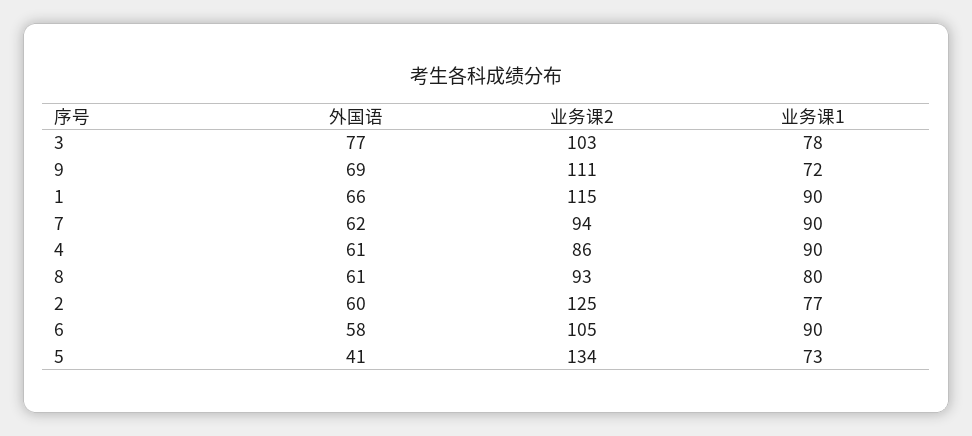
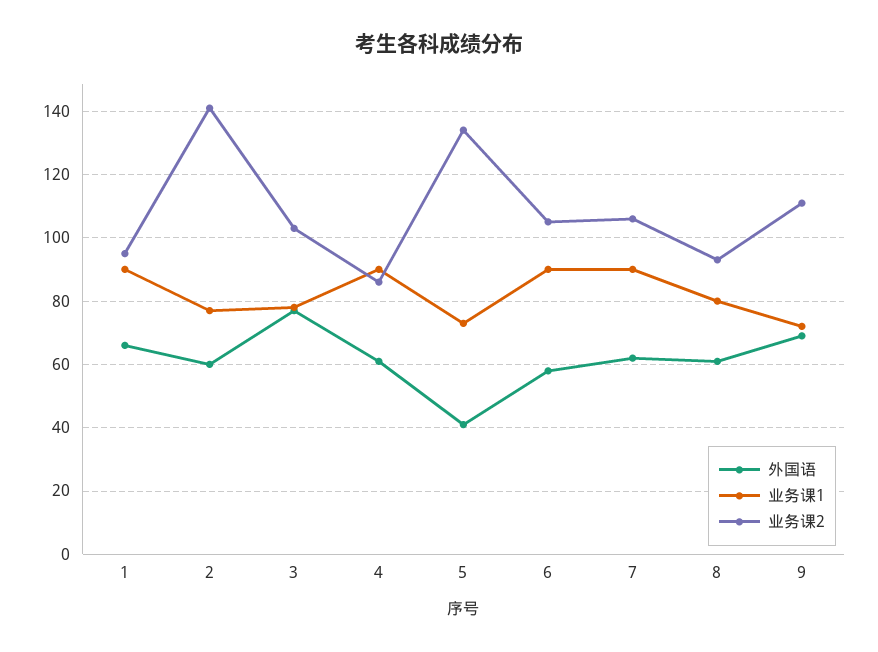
业务课2, 1: 115 -> 95
业务课2, 7: 94 -> 105
业务课2, 2: 125 -> 140

